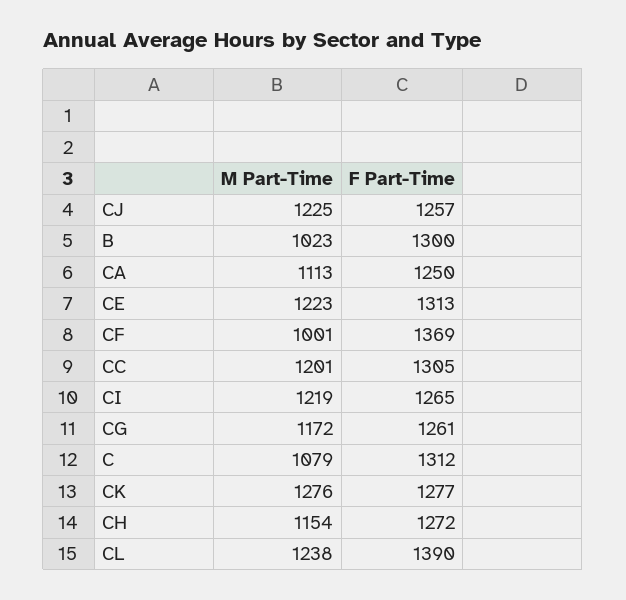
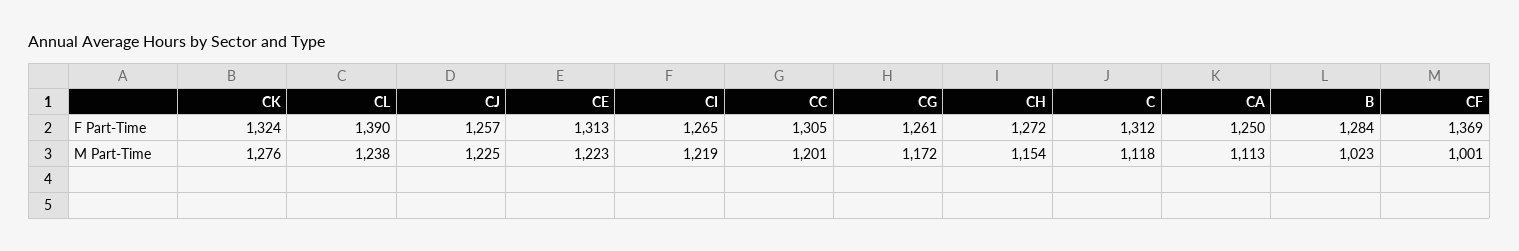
F Part-Time, B: 1300 -> 1284
M Part-Time, C: 1079 -> 1118
F Part-Time, CK: 1277 -> 1324

